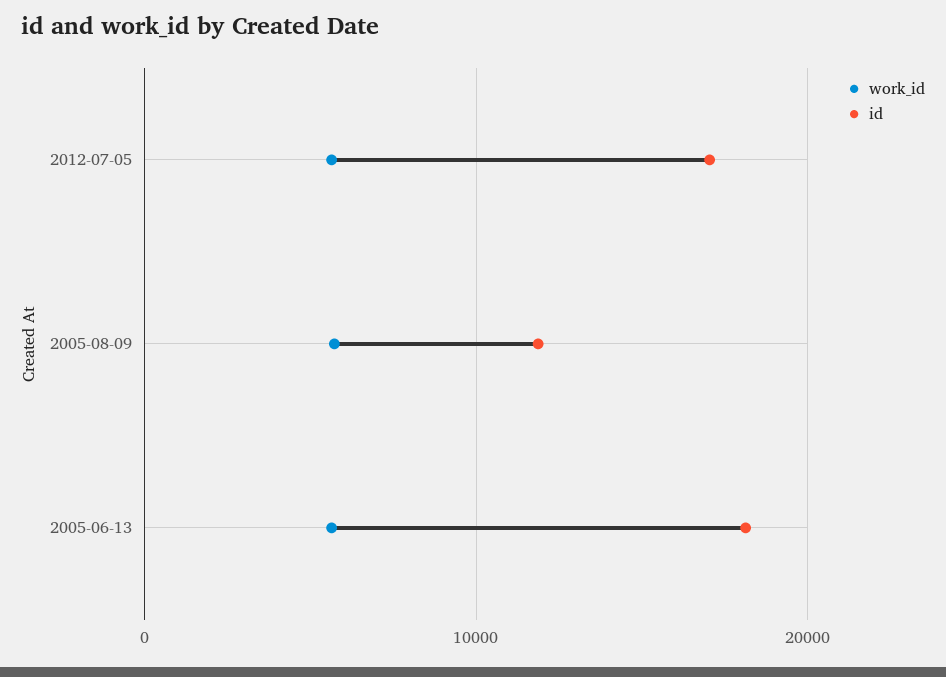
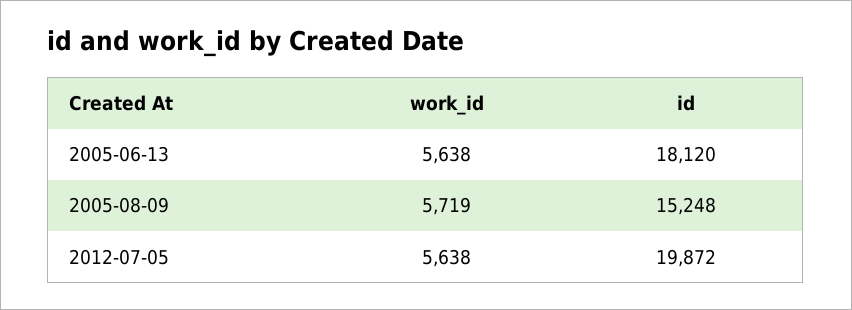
id, 2012-07-05: 17000 -> 19872
id, 2005-08-09: 12000 -> 15248

